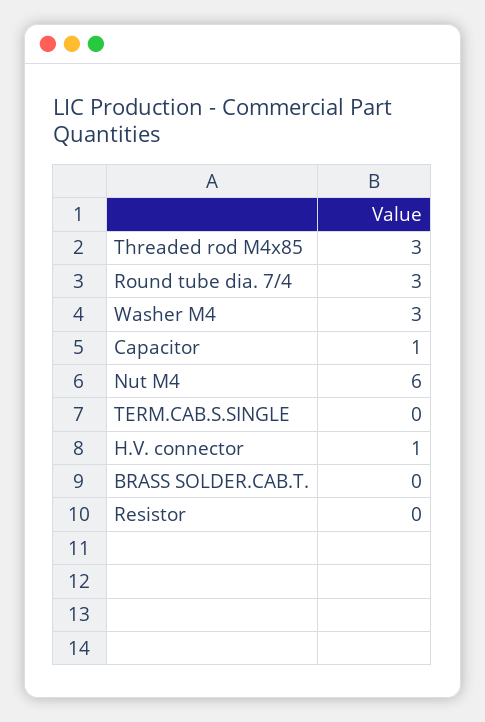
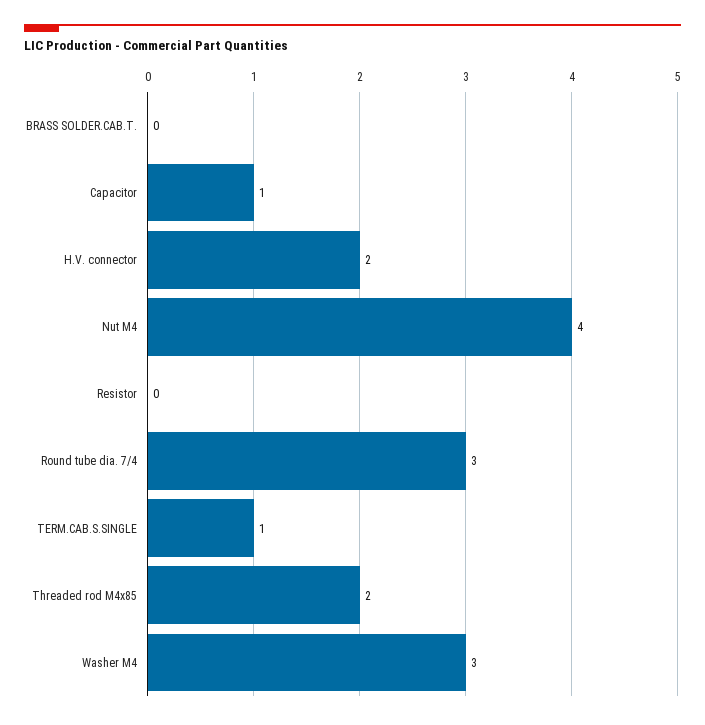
Threaded rod M4x85: 3 -> 2
Nut M4: 6 -> 4
TERM.CAB.S.SINGLE: 0 -> 1
H.V. connector: 1 -> 2

